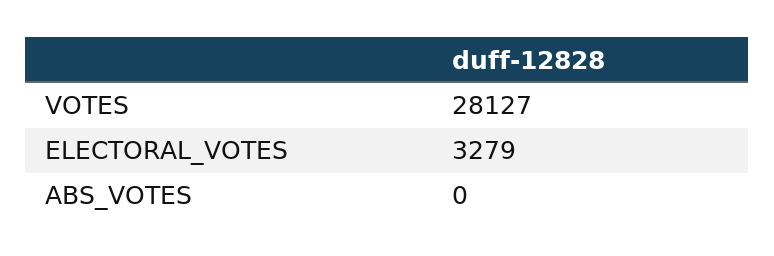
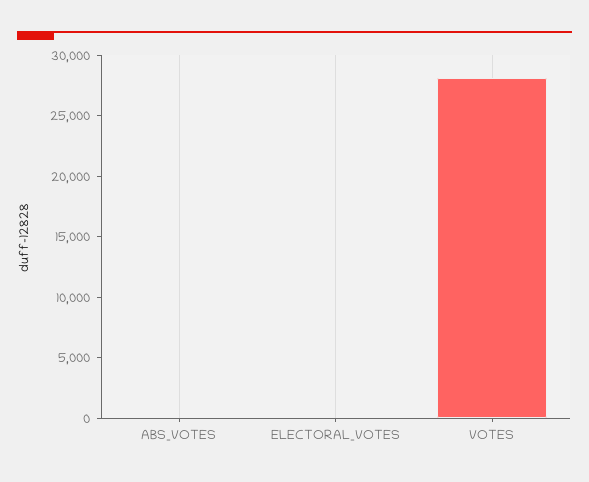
ELECTORAL_VOTES: 3279 -> 0

